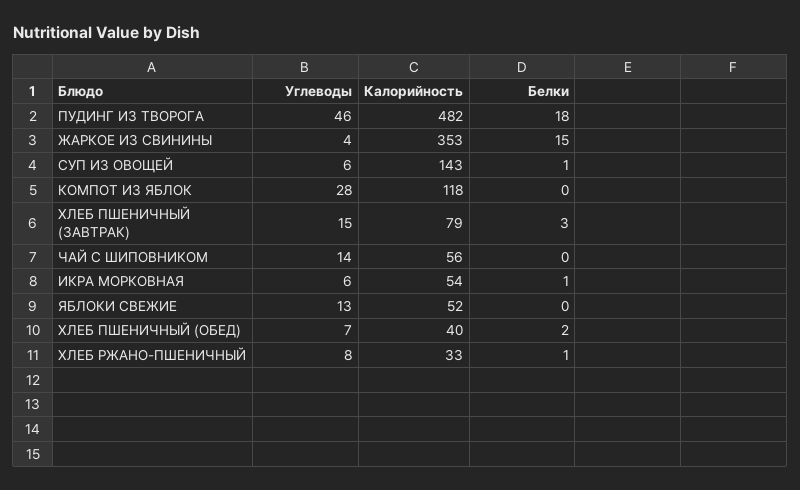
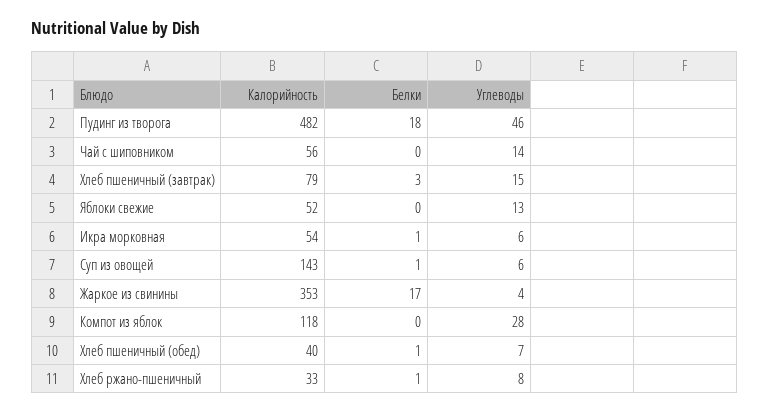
Белки, ЖАРКОЕ ИЗ СВИНИНЫ: 15 -> 17
Белки, ХЛЕБ ПШЕНИЧНЫЙ (ОБЕД): 2 -> 1

